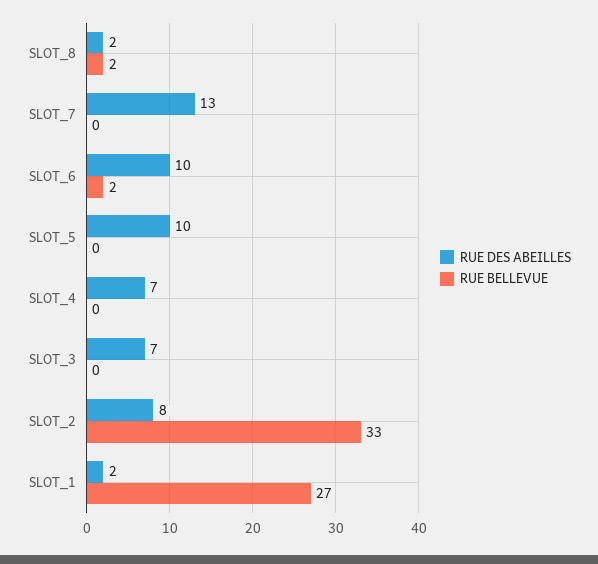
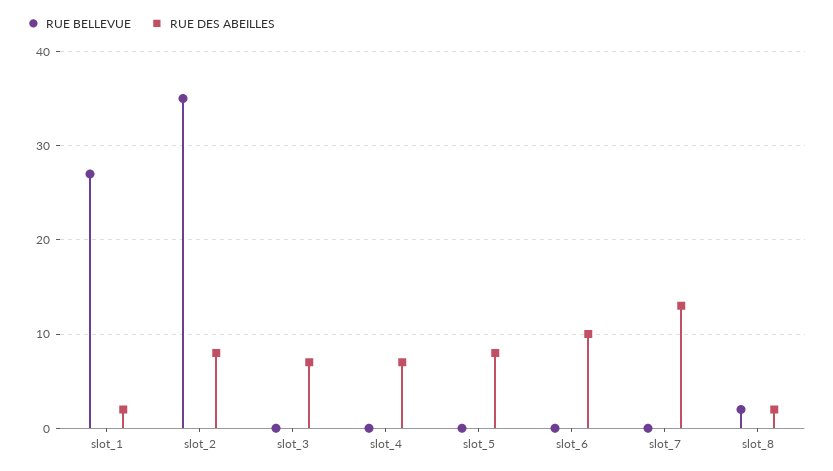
RUE BELLEVUE, SLOT_6: 2 -> 0
RUE DES ABEILLES, SLOT_5: 10 -> 8
RUE BELLEVUE, SLOT_2: 33 -> 35

